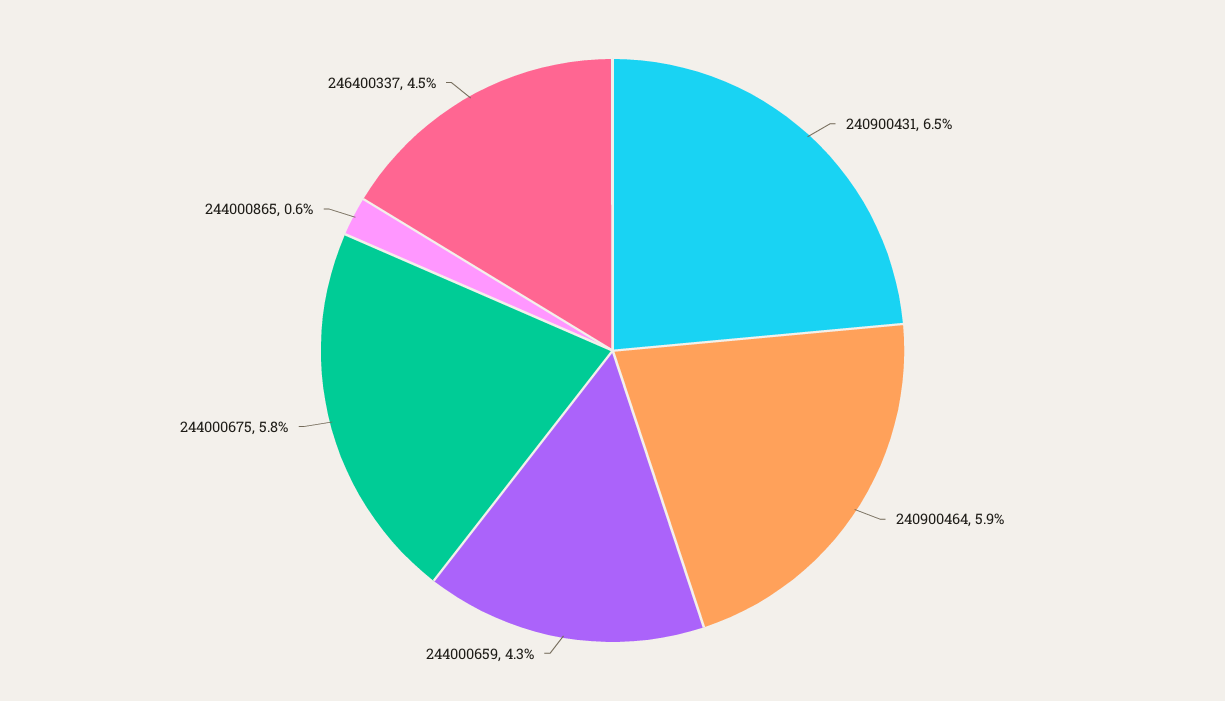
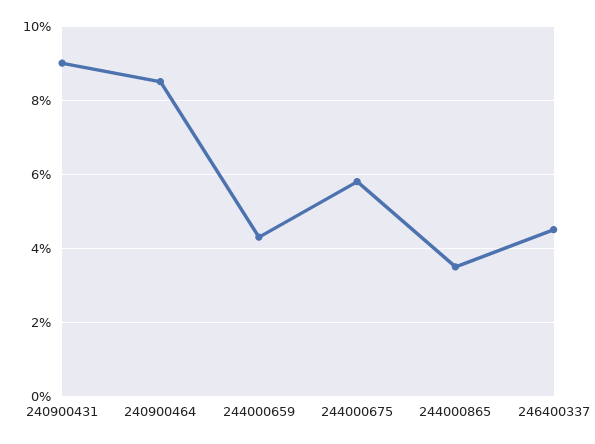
240900431: 6.5 -> 9
240900464: 5.9 -> 8.5
244000865: 0.6 -> 3.5

